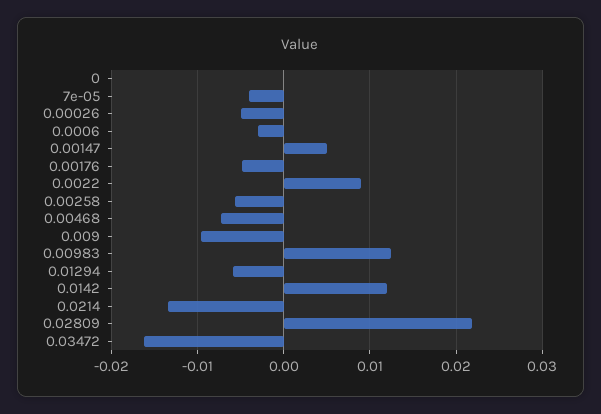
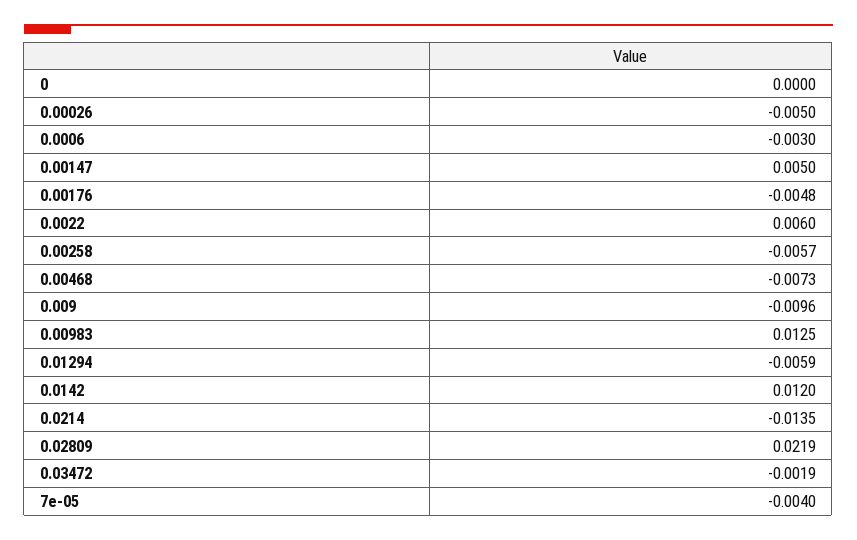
0.0022: 0.009 -> 0.006
0.03472: -0.016 -> -0.0019

